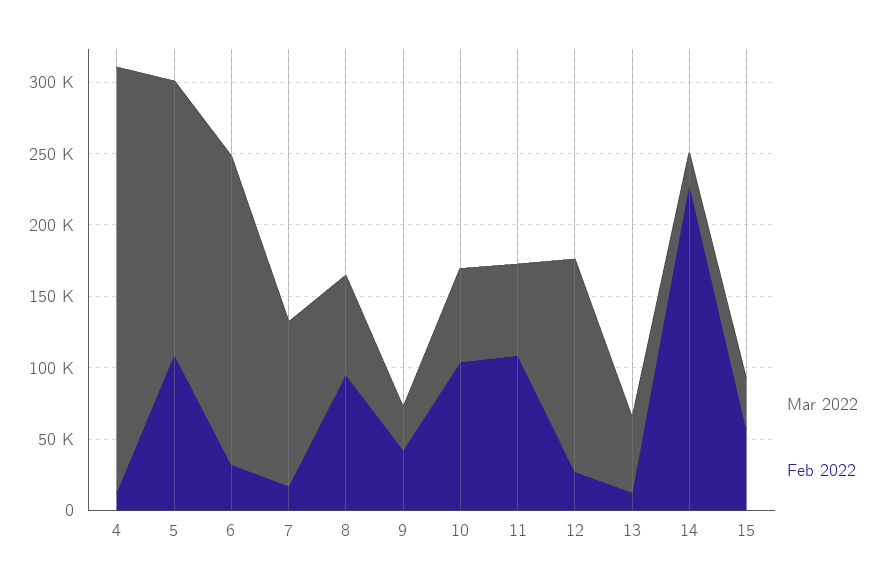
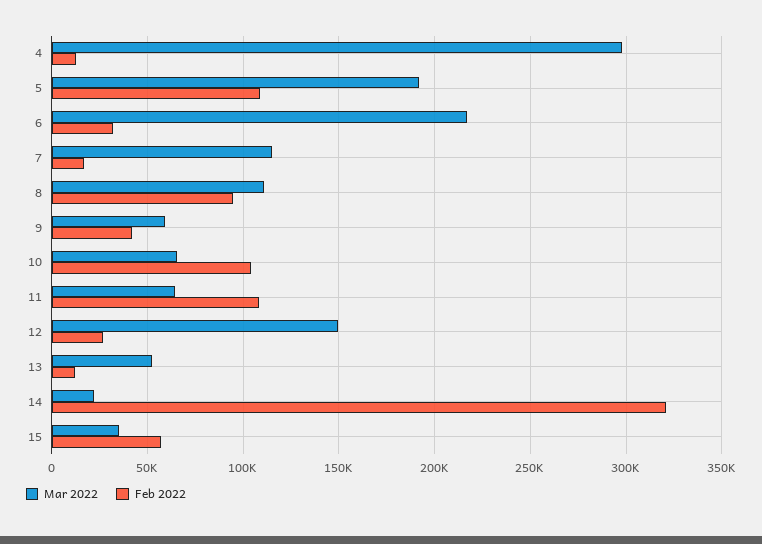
Mar 2022, 8: 70000 -> 110000
Mar 2022, 9: 30000 -> 60000
Feb 2022, 14: 230000 -> 320000

